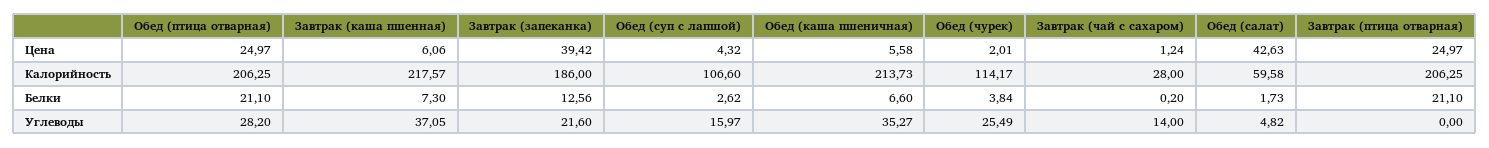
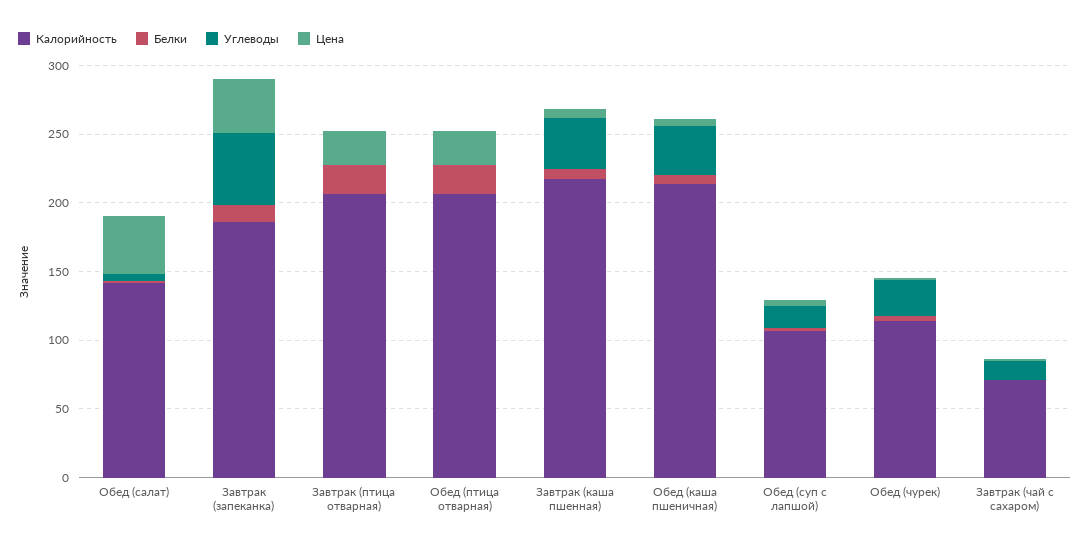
Калорийность, Завтрак (чай с сахаром): 28 -> 70
Калорийность, Обед (салат): 59.58 -> 140
Углеводы, Обед (птица отварная): 28.2 -> 0
Углеводы, Завтрак (запеканка): 21.6 -> 50

